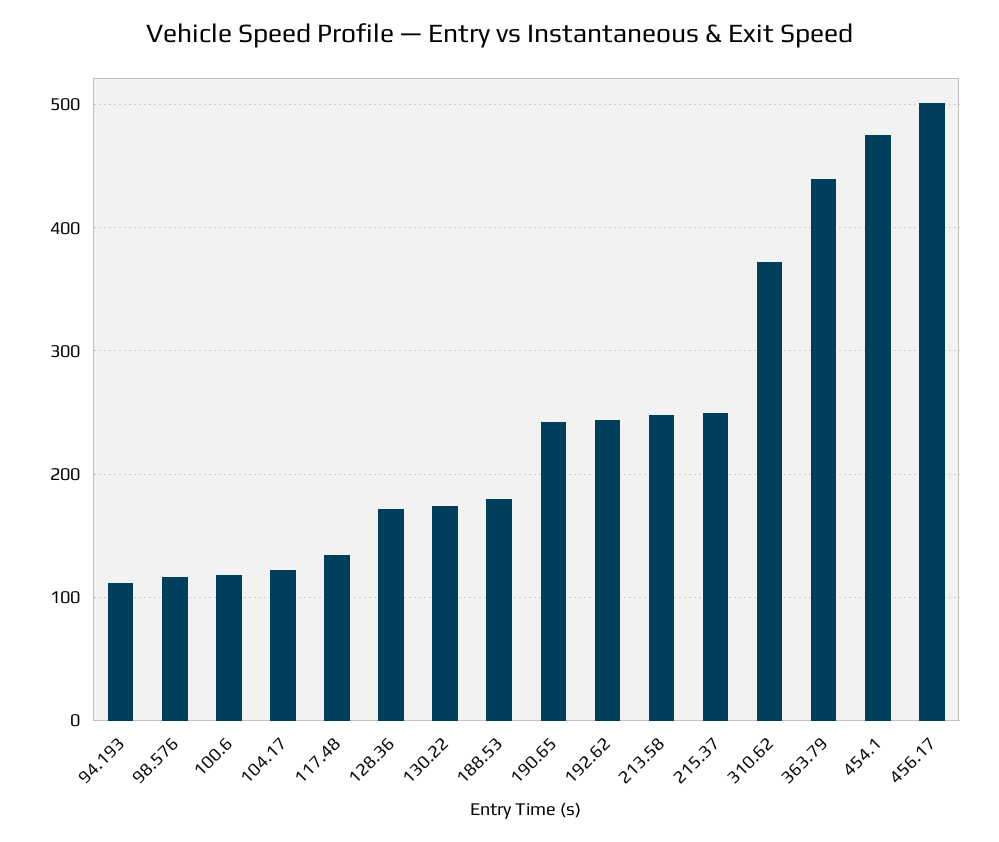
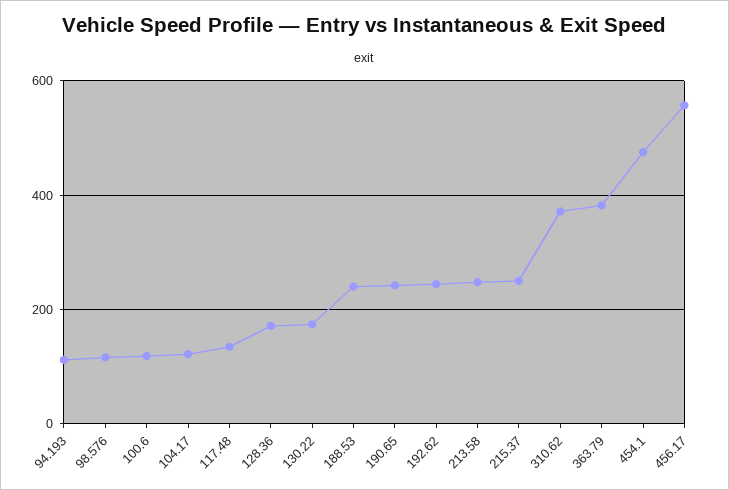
188.53: 180 -> 240
363.79: 440 -> 380
456.17: 500 -> 560

